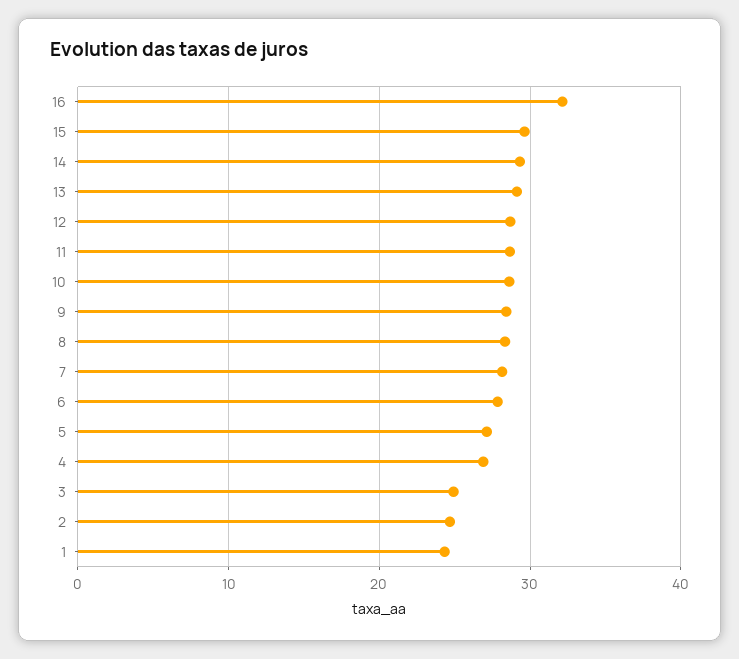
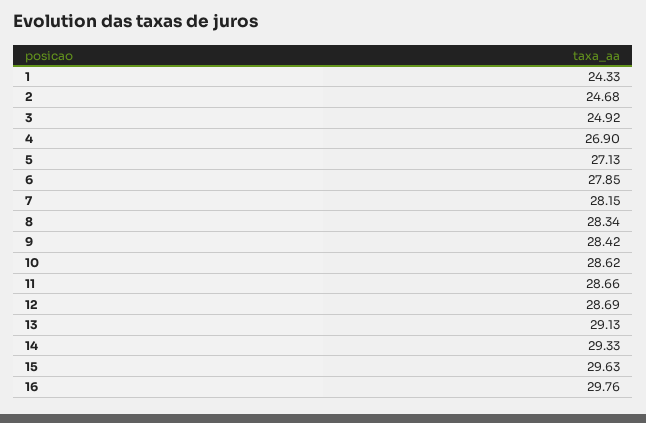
16: 32 -> 29.76

